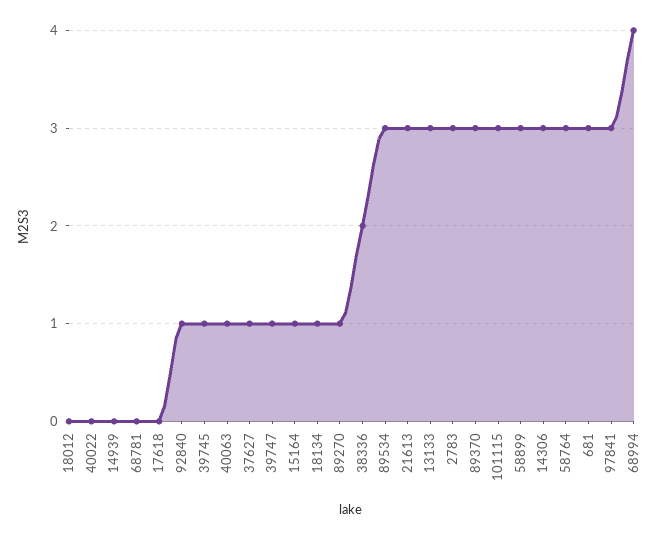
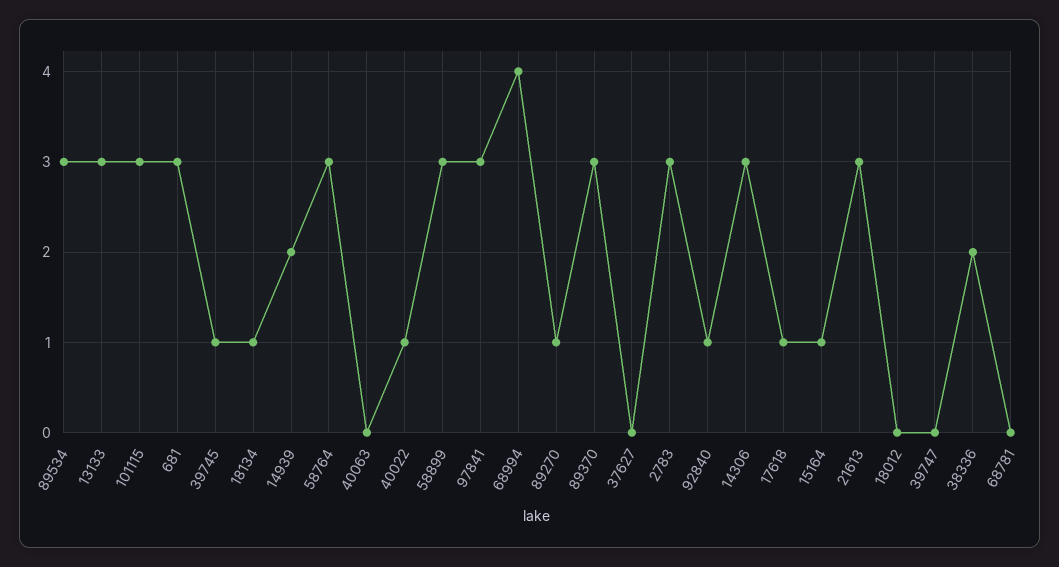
40022: 0 -> 1
14939: 0 -> 2
17618: 0 -> 1
40063: 1 -> 0
37627: 1 -> 0
39747: 1 -> 0

